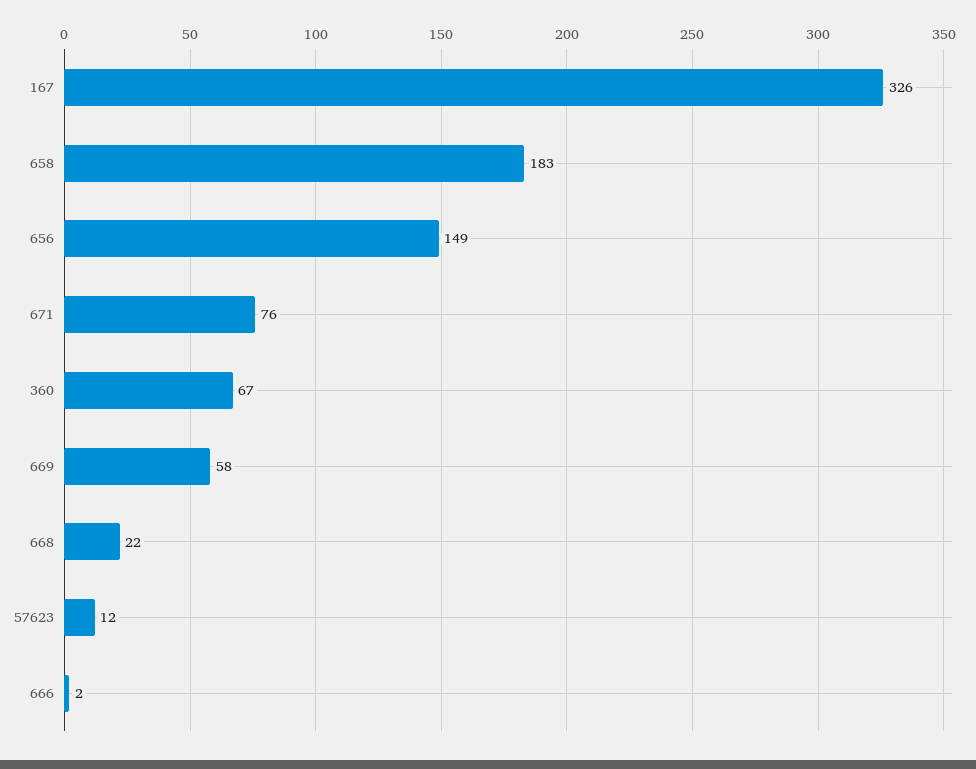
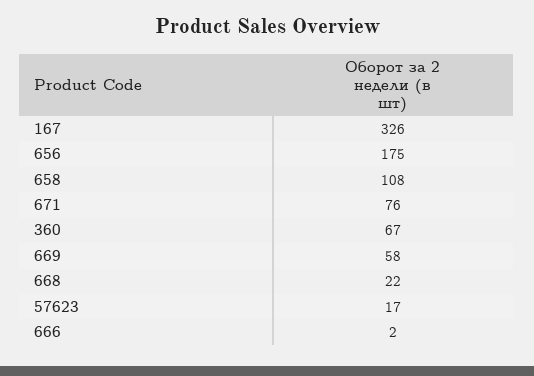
658: 183 -> 108
656: 149 -> 175
57623: 12 -> 17

